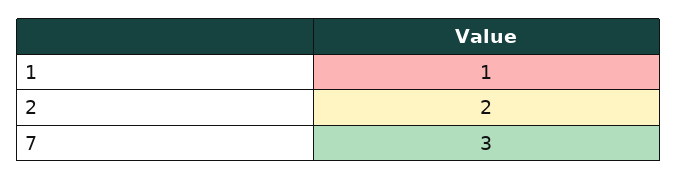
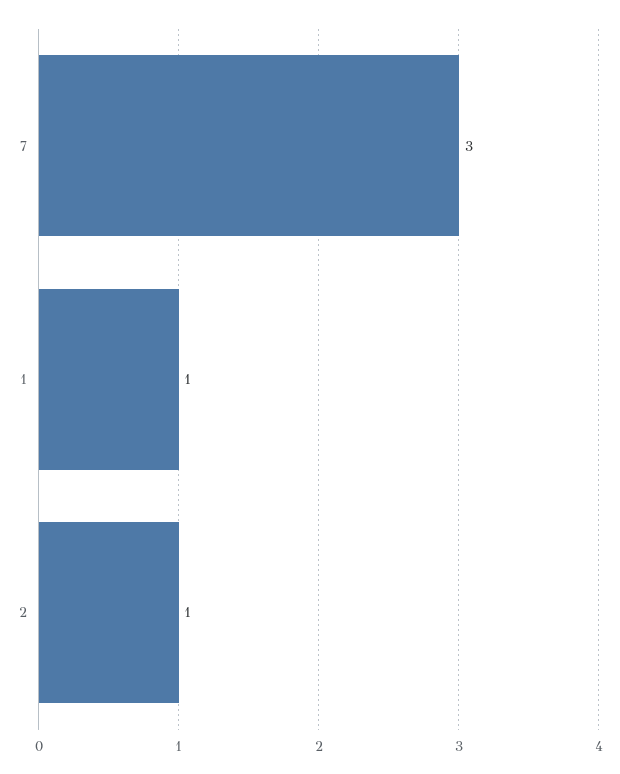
2: 2 -> 1

